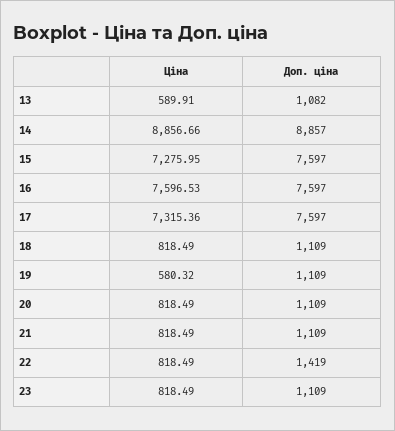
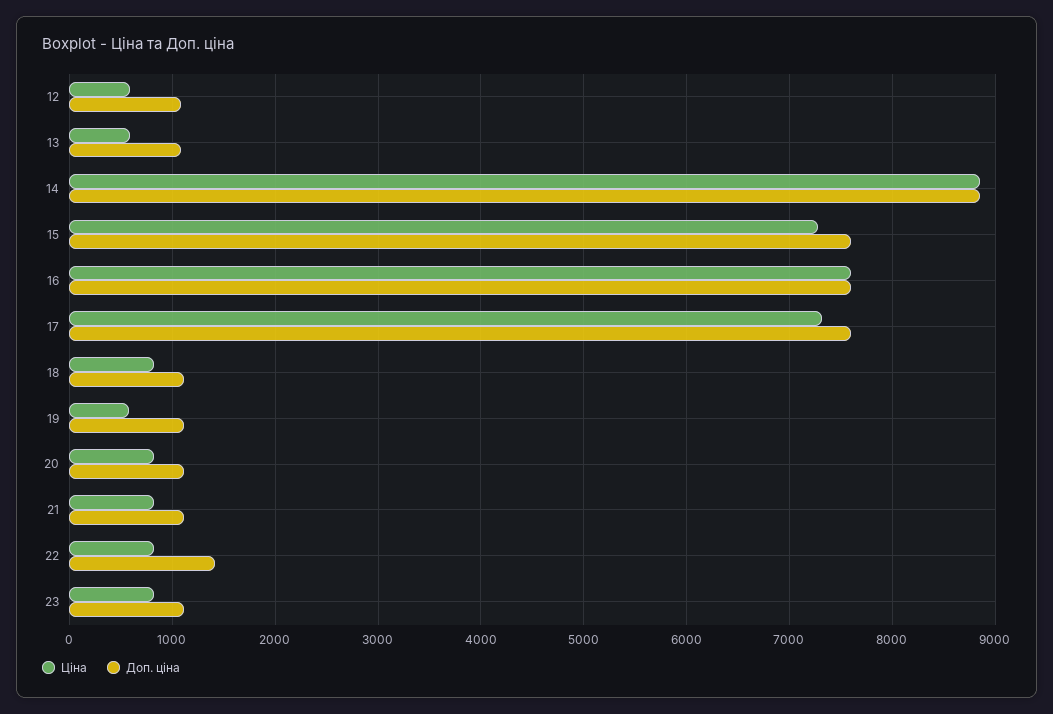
Ціна, 12: none -> 600
Доп. ціна, 12: none -> 1100

